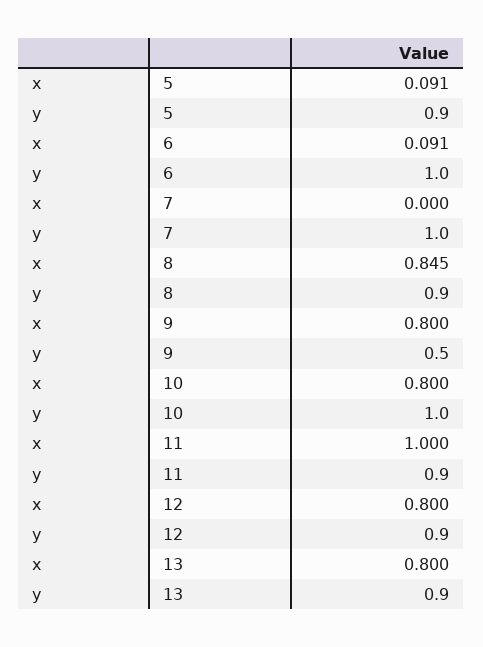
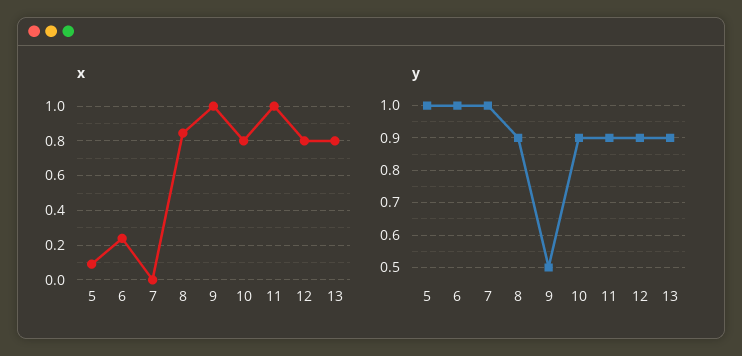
y, 5: 0.9 -> 1
x, 6: 0.091 -> 0.25
x, 9: 0.8 -> 1
y, 10: 1 -> 0.9

